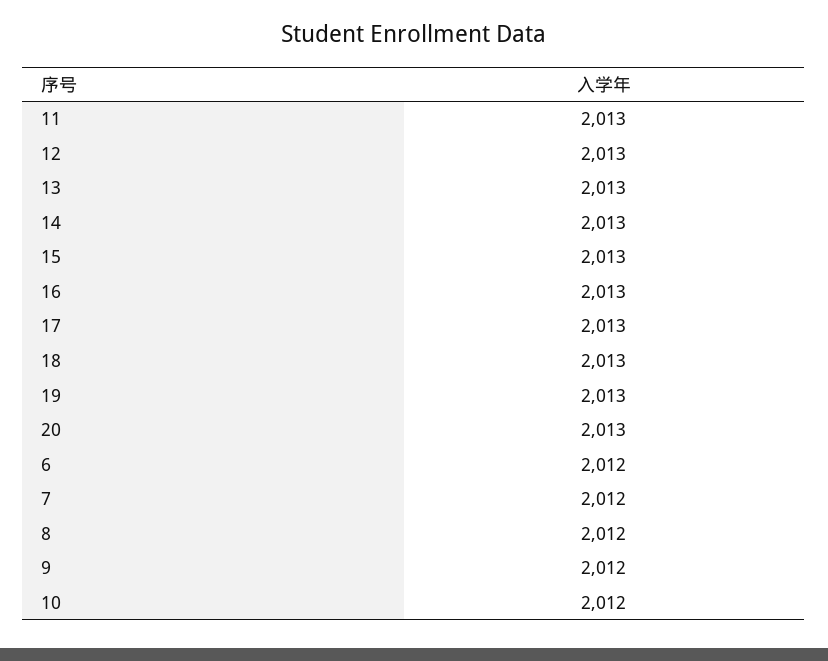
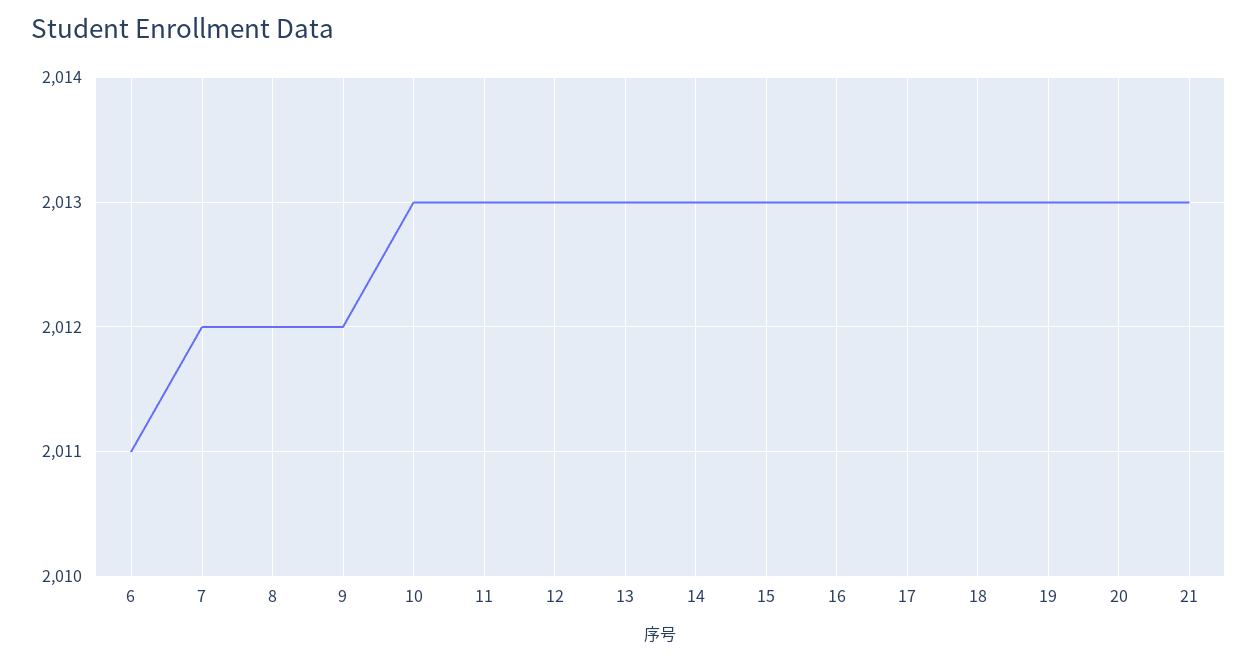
6: 2012 -> 2011
10: 2012 -> 2013
21: none -> 2013

